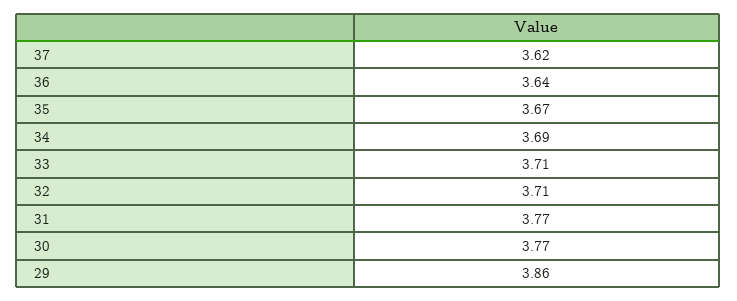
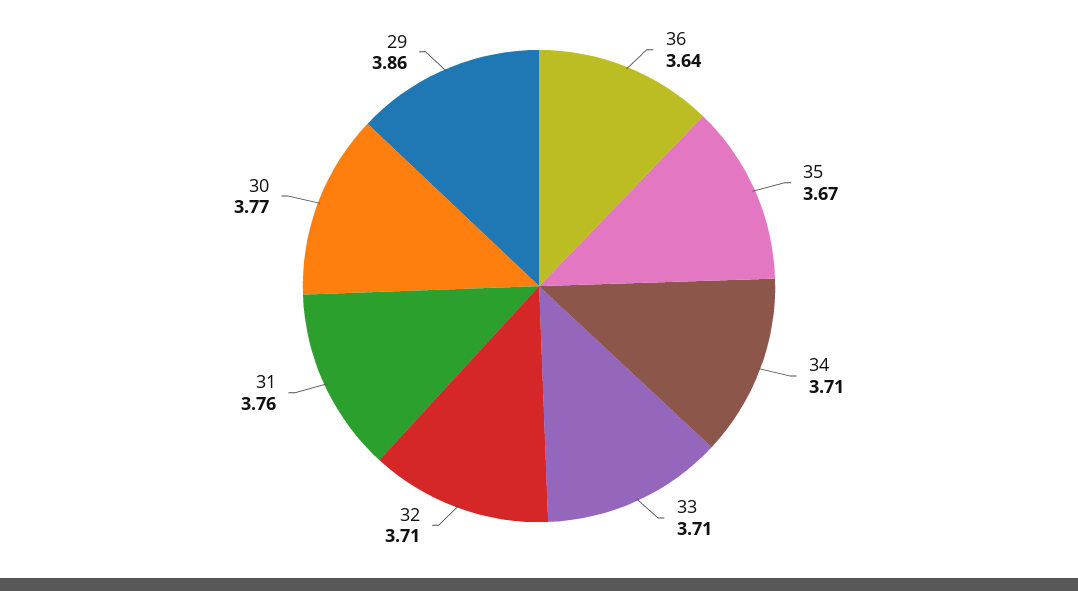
37: 3.62 -> none
34: 3.69 -> 3.71
31: 3.77 -> 3.76

